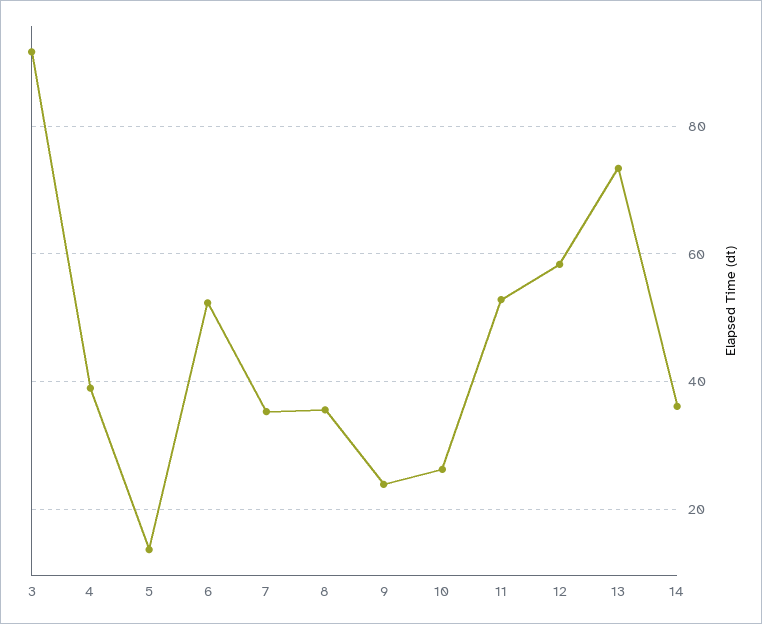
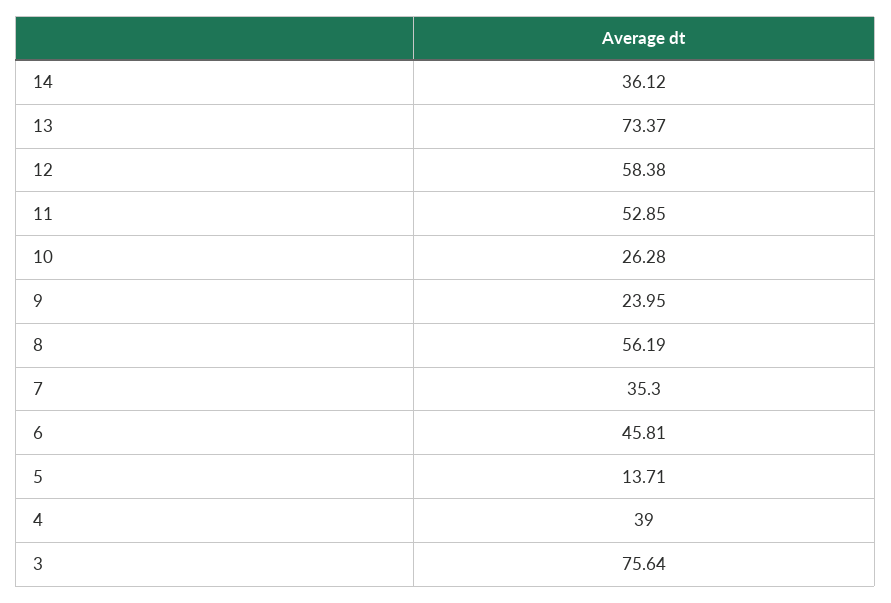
3: 92 -> 75.64
6: 52 -> 45.81
8: 36 -> 56.19

